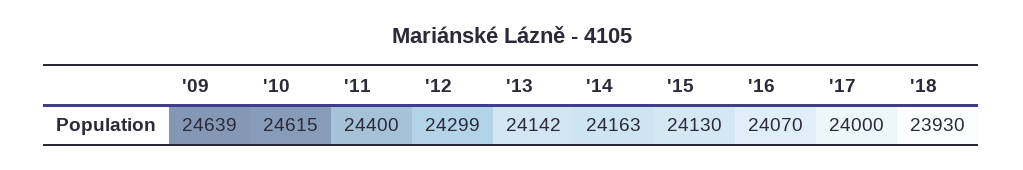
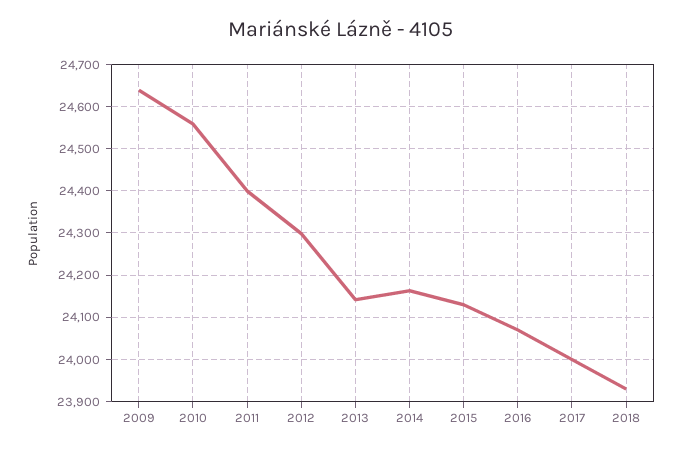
'10: 24615 -> 24560

